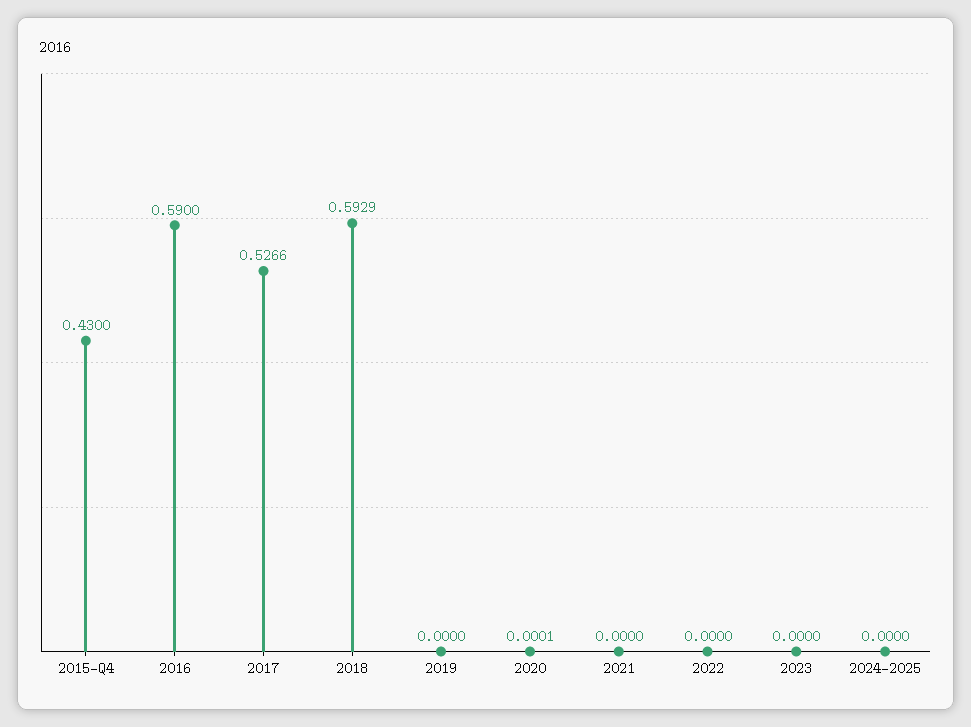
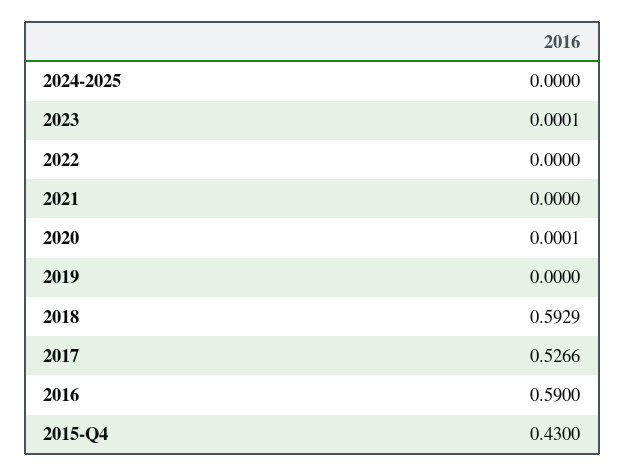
2023: 0 -> 0.0001

